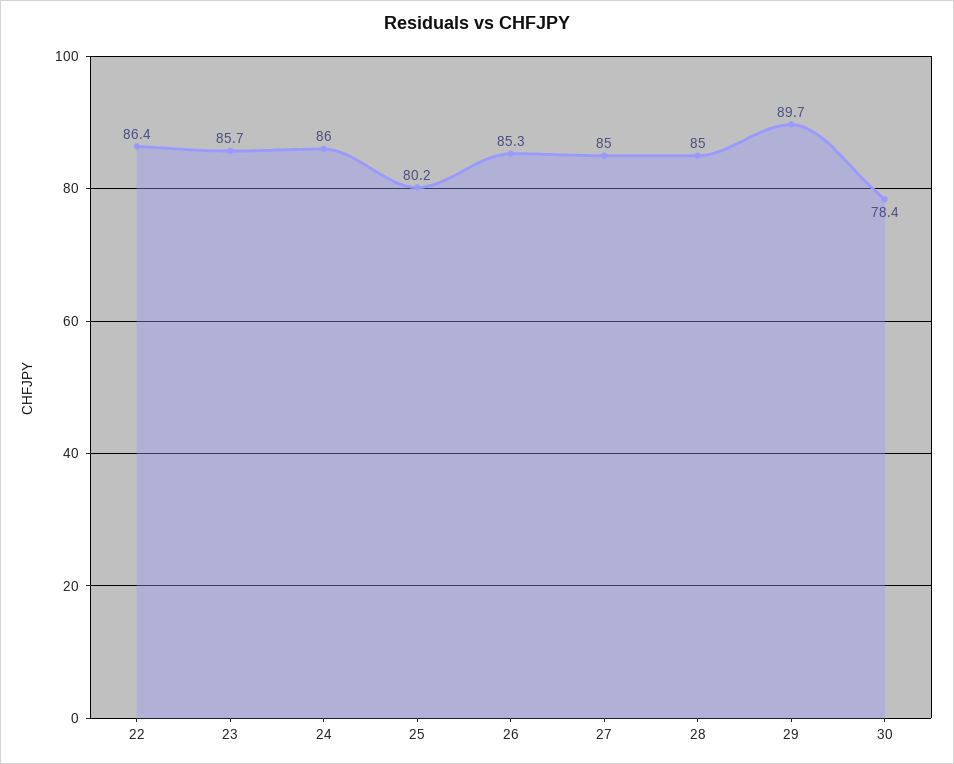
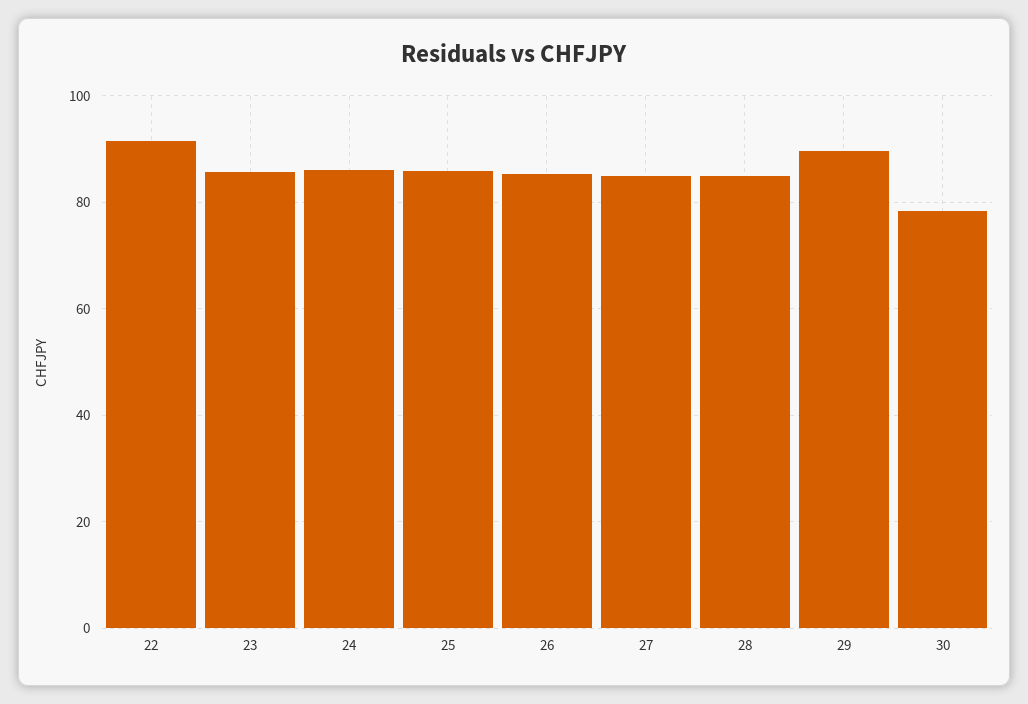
22: 86.4 -> 92
25: 80.2 -> 86

